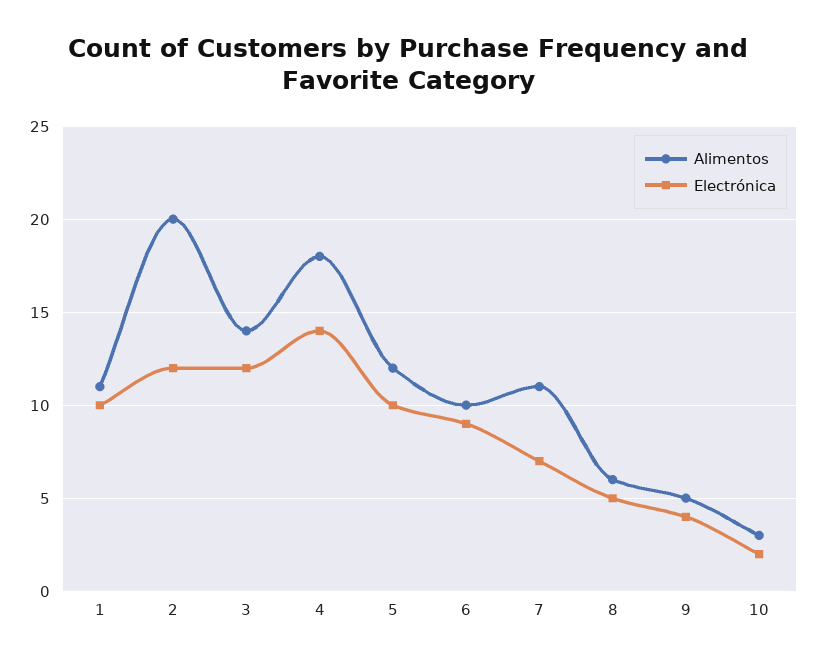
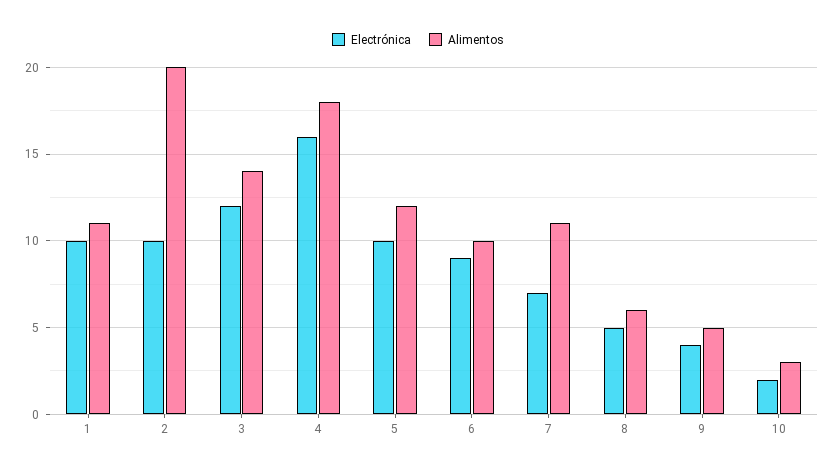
Electrónica, 2: 12 -> 10
Electrónica, 4: 14 -> 16

